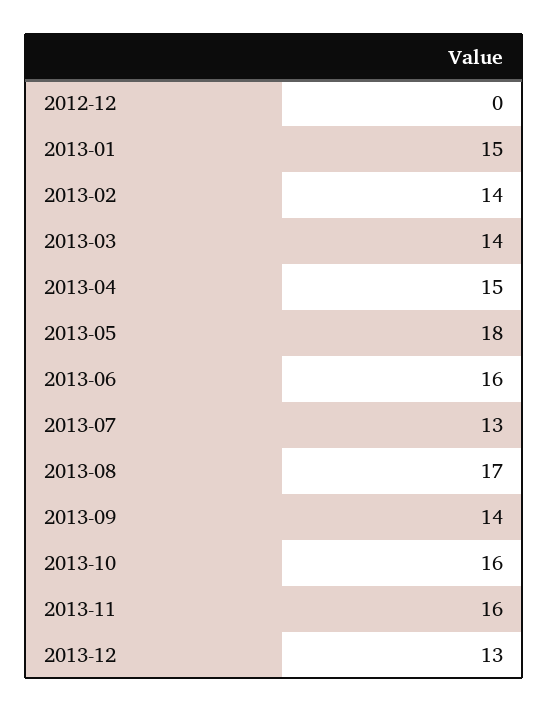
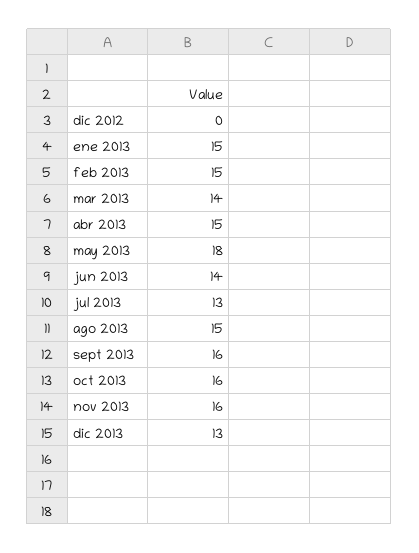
2013-02: 14 -> 15
2013-06: 16 -> 14
2013-08: 17 -> 15
2013-09: 14 -> 16

